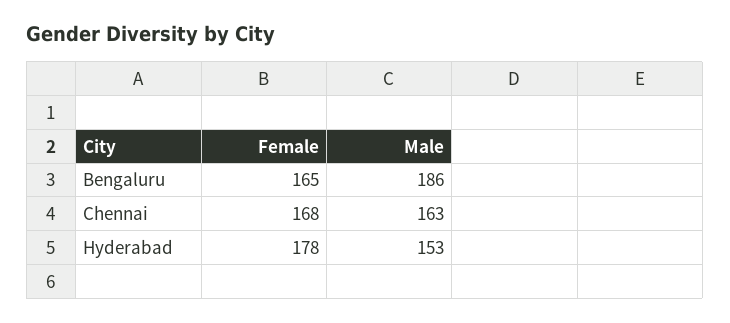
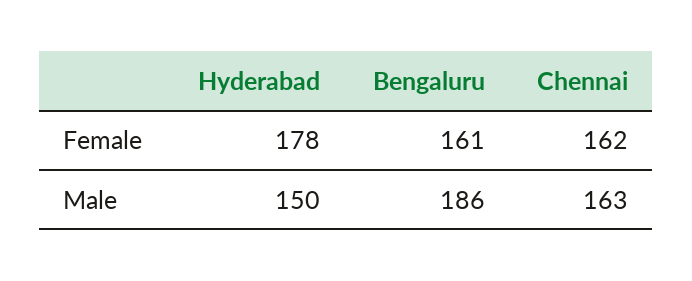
Female, Bengaluru: 165 -> 161
Female, Chennai: 168 -> 162
Male, Hyderabad: 153 -> 150

